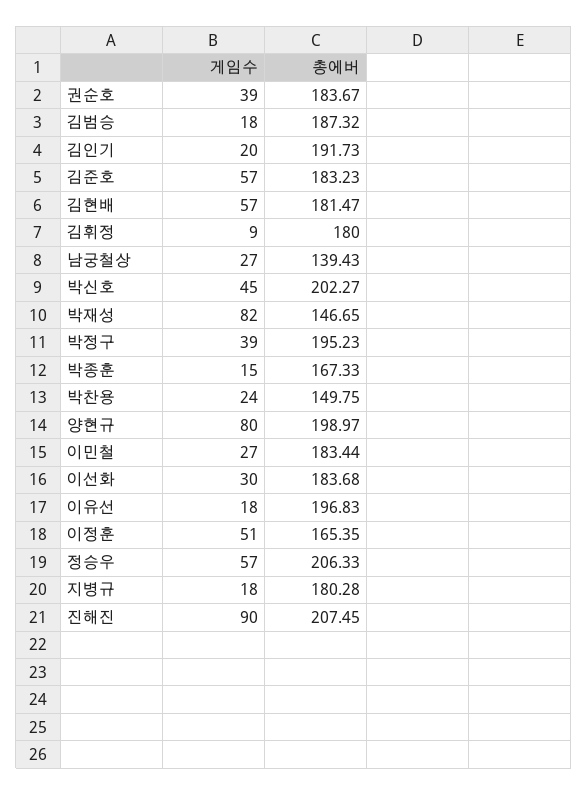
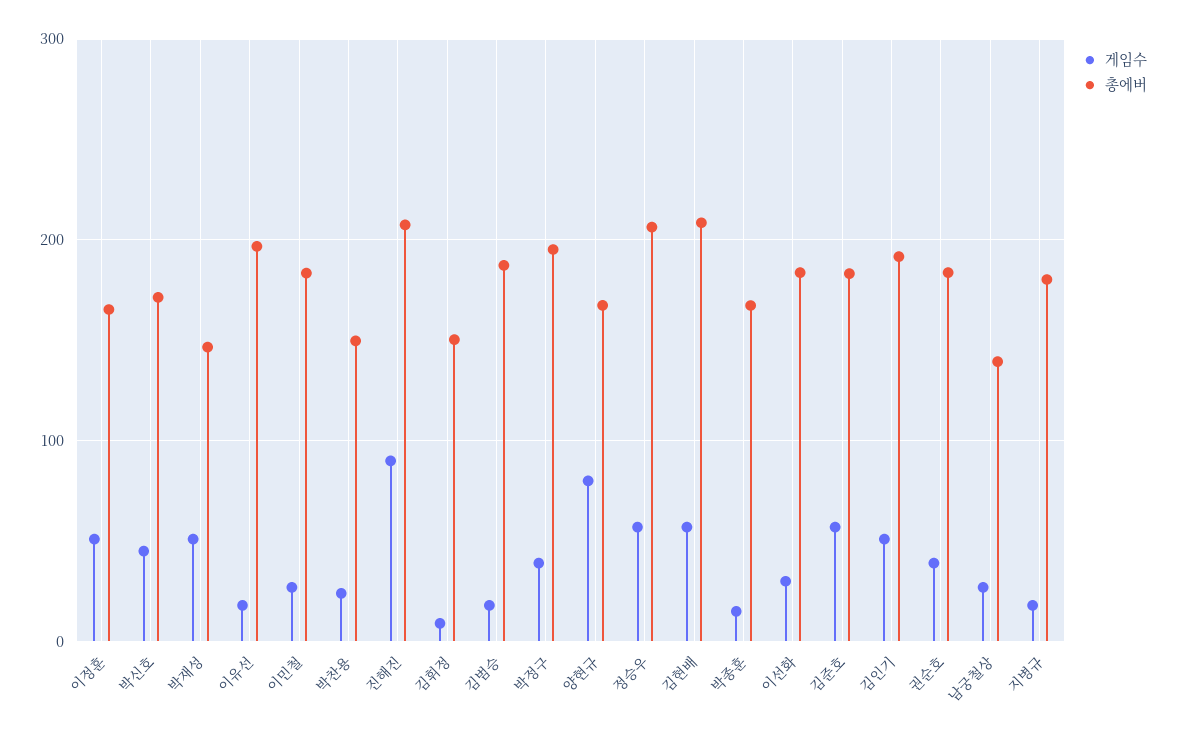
게임수, 김인기: 20 -> 50
총에버, 김현배: 181.47 -> 210
총에버, 김휘정: 180 -> 150
총에버, 박신호: 202.27 -> 170
게임수, 박재성: 82 -> 50
총에버, 양현규: 198.97 -> 170

